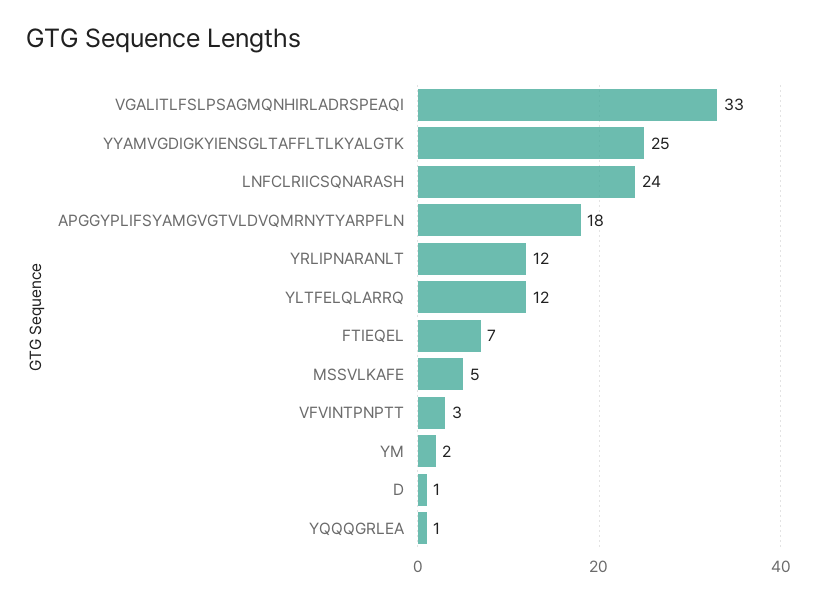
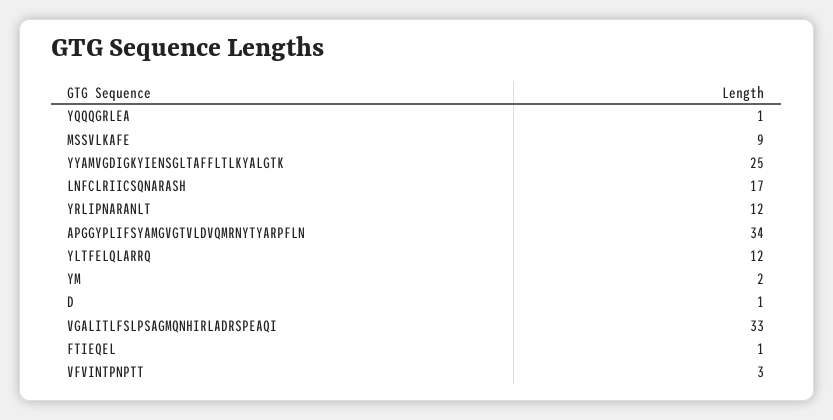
LNFCLRIICSQNARASH: 24 -> 17
APGGYPLIFSYAMGVGTVLDVQMRNYTYARPFLN: 18 -> 34
FTIEQEL: 7 -> 1
MSSVLKAFE: 5 -> 9

